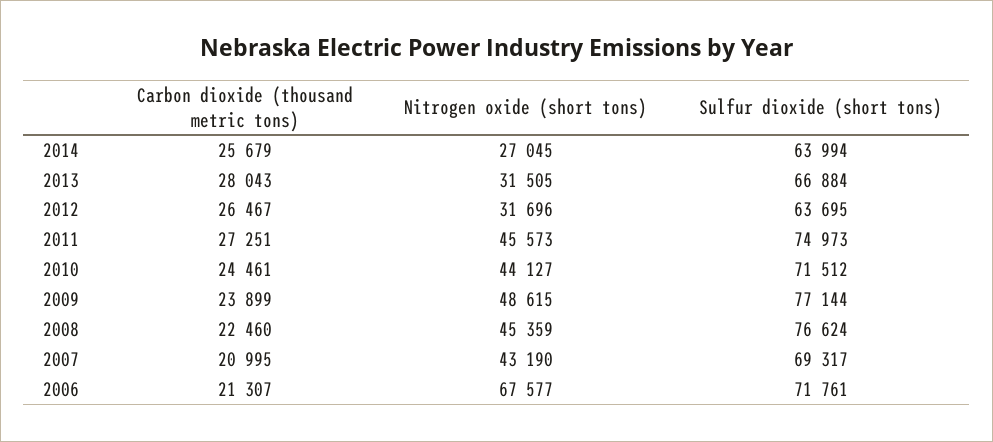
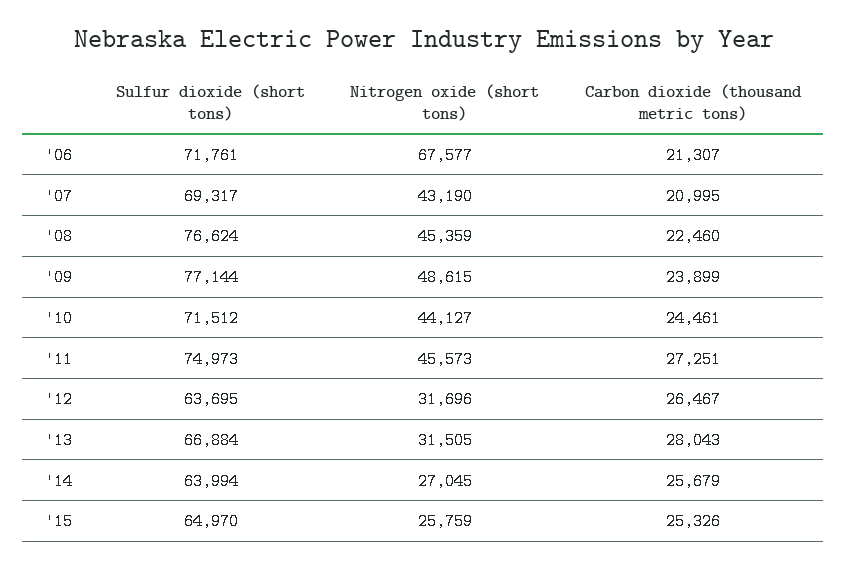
Sulfur dioxide (short tons), '15: none -> 64970
Nitrogen oxide (short tons), '15: none -> 25759
Carbon dioxide (thousand metric tons), '15: none -> 25326

